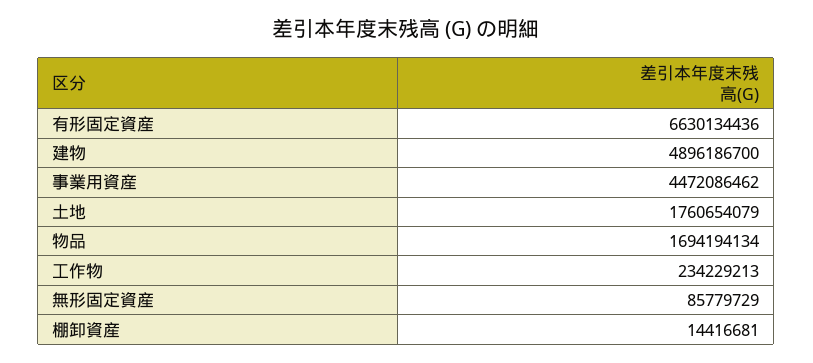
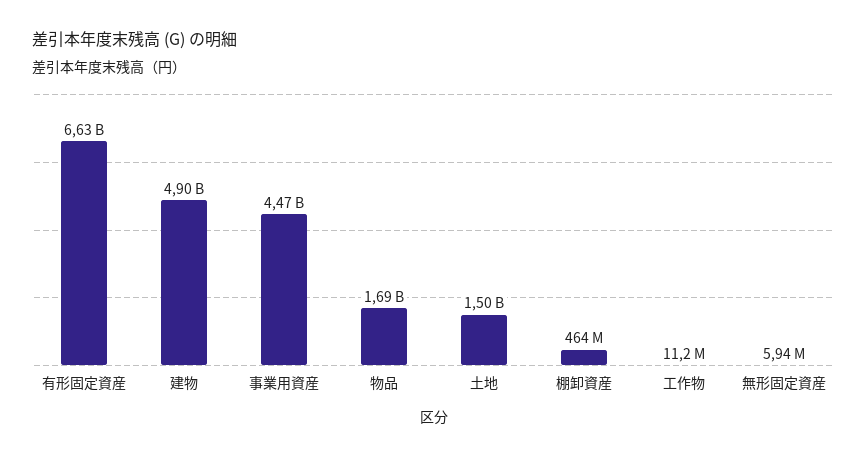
土地: 1760654079 -> 1500000000
工作物: 234229213 -> 11200000
無形固定資産: 85779729 -> 5940000
棚卸資産: 14416681 -> 464000000

